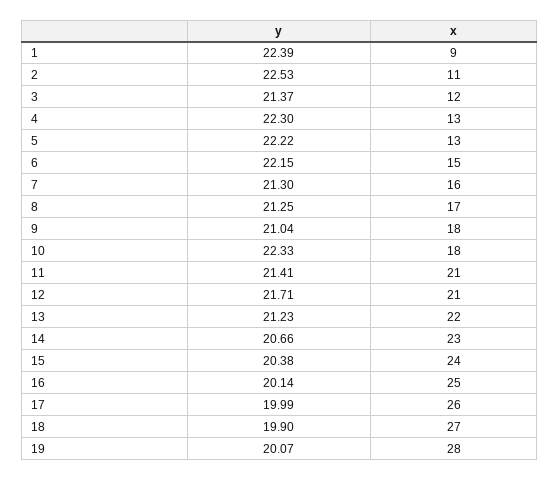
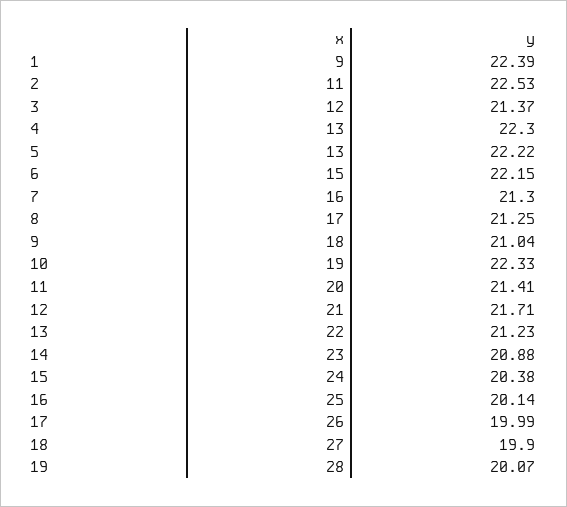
x, 10: 18 -> 19
x, 11: 21 -> 20
y, 14: 20.66 -> 20.88

